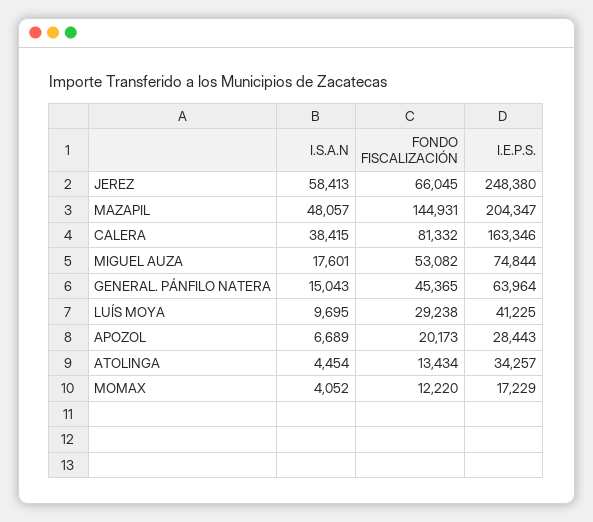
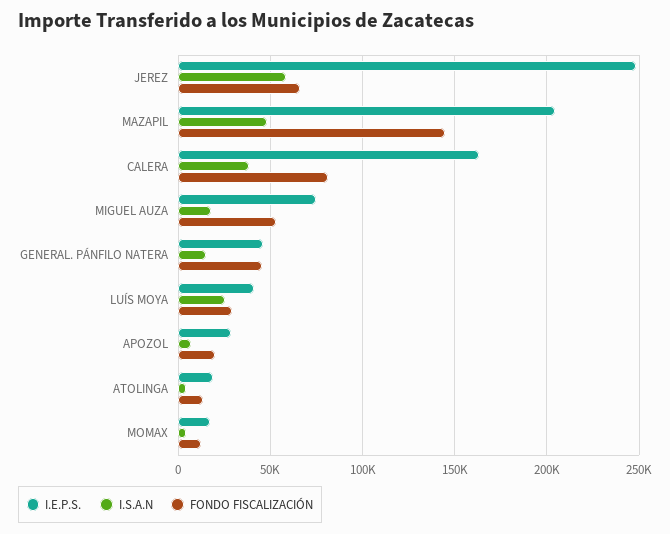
I.E.P.S., GENERAL. PÁNFILO NATERA: 63964 -> 45000
I.S.A.N, LUÍS MOYA: 9695 -> 25000
I.E.P.S., ATOLINGA: 34257 -> 20000

